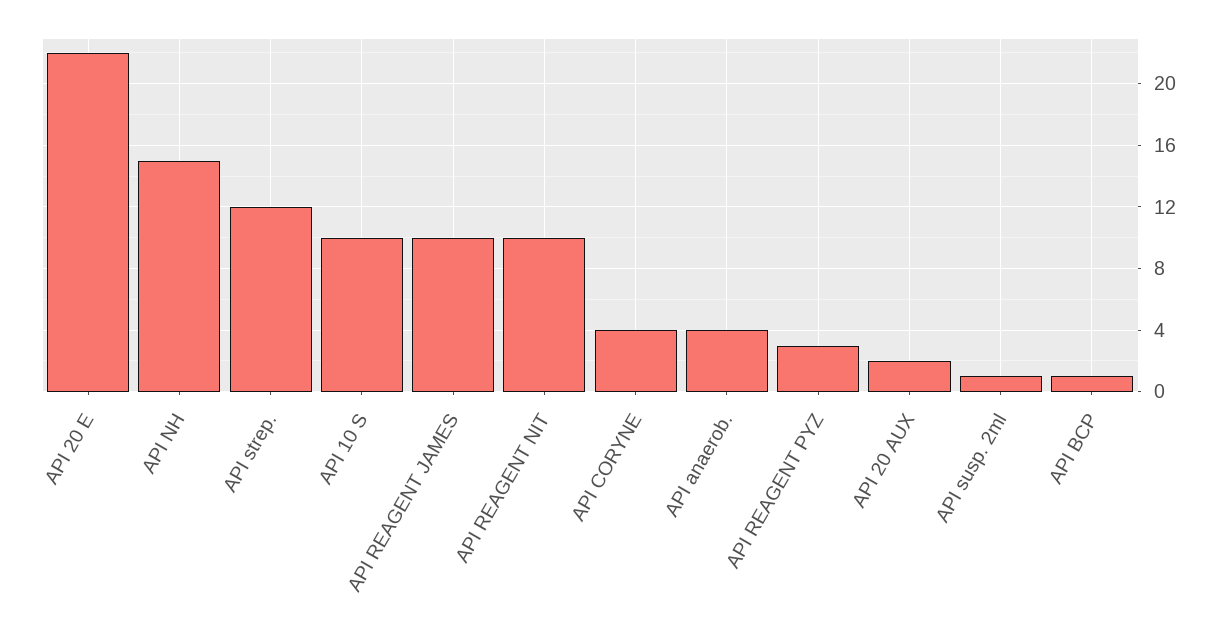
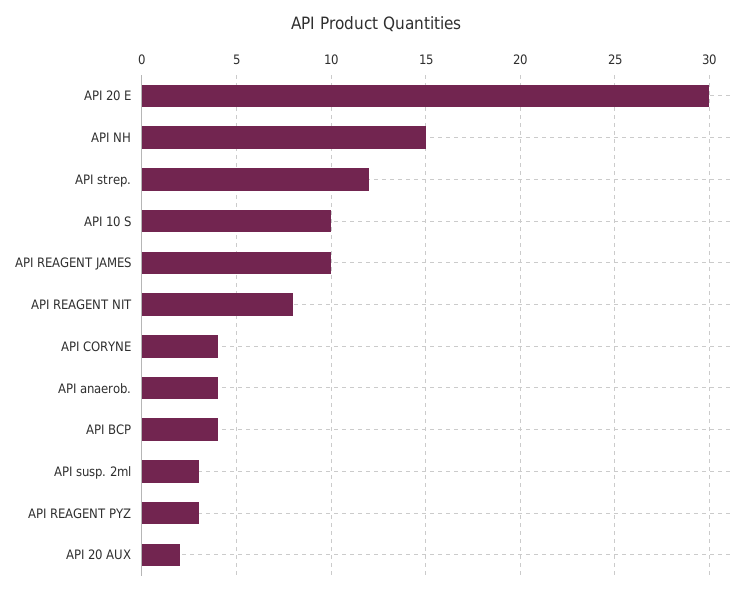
API 20 E: 22 -> 30
API REAGENT NIT: 10 -> 8
API susp. 2ml: 1 -> 3
API BCP: 1 -> 4

